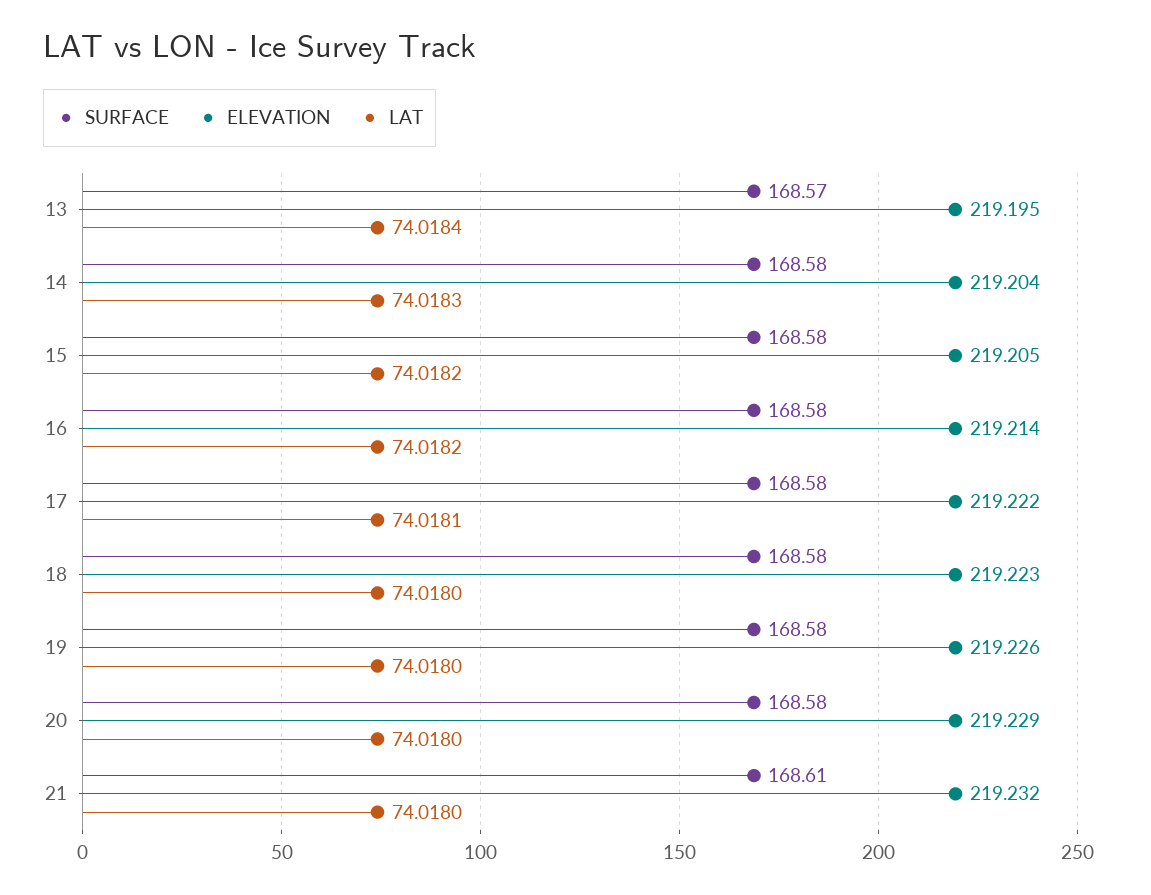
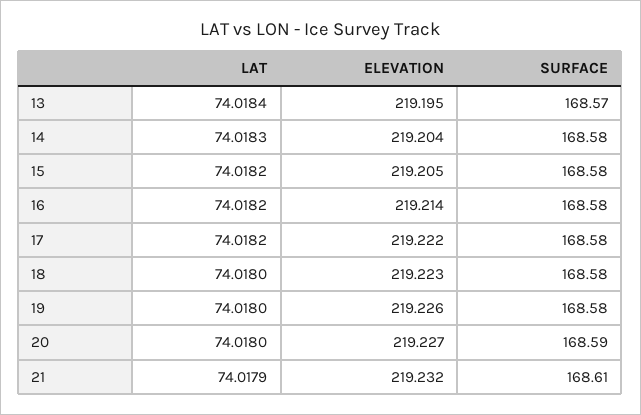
LAT, 17: 74.0181 -> 74.0182
SURFACE, 20: 168.58 -> 168.59
ELEVATION, 20: 219.229 -> 219.227
LAT, 21: 74.018 -> 74.0179

